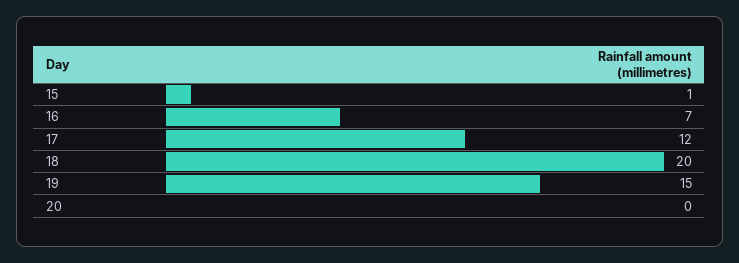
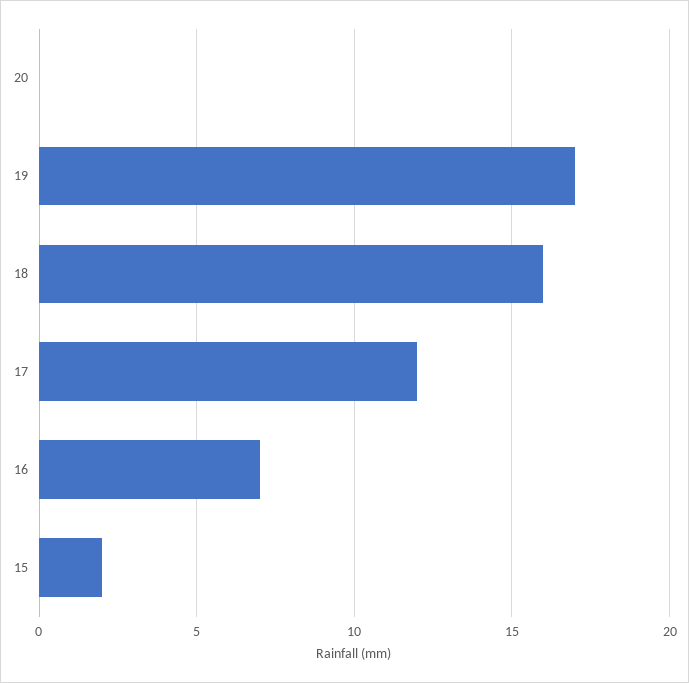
15: 1 -> 2
18: 20 -> 16
19: 15 -> 17

